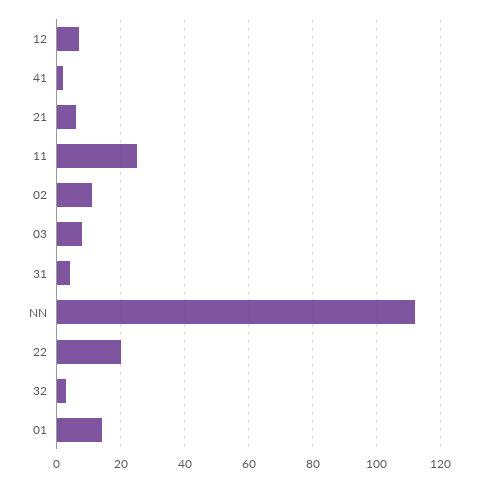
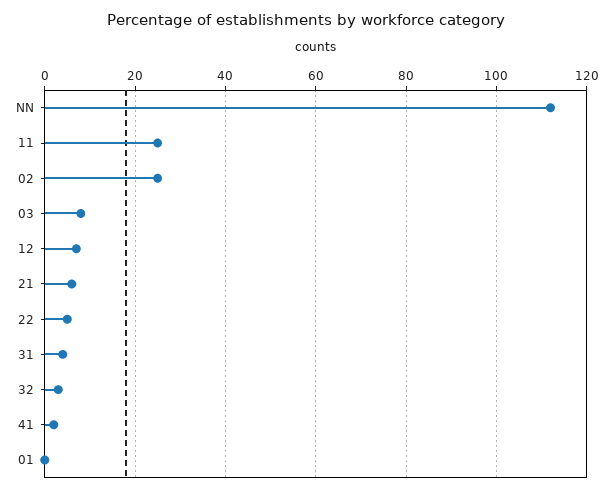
02: 10 -> 25
22: 20 -> 5
01: 15 -> 0

